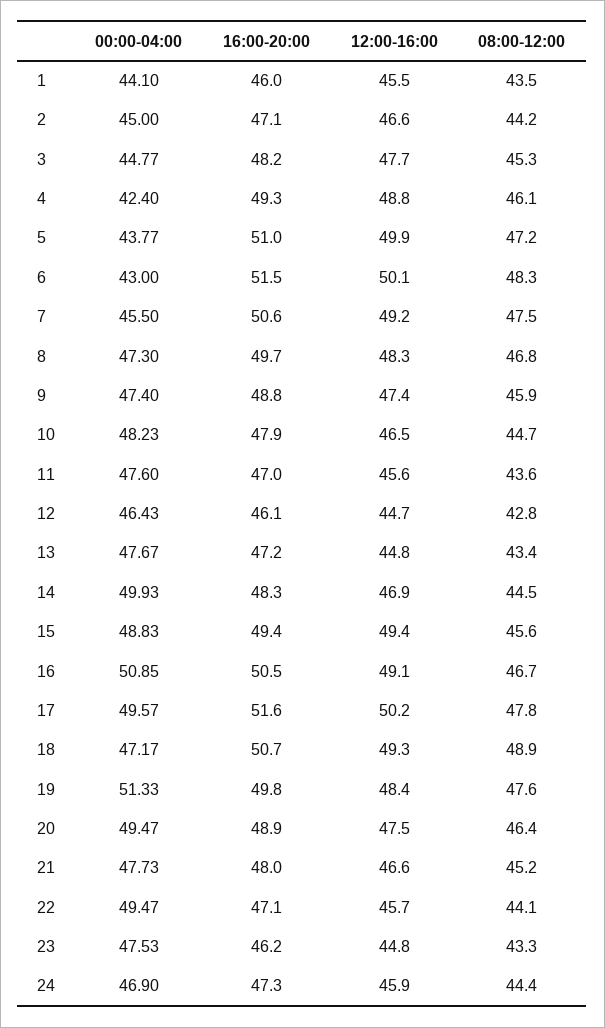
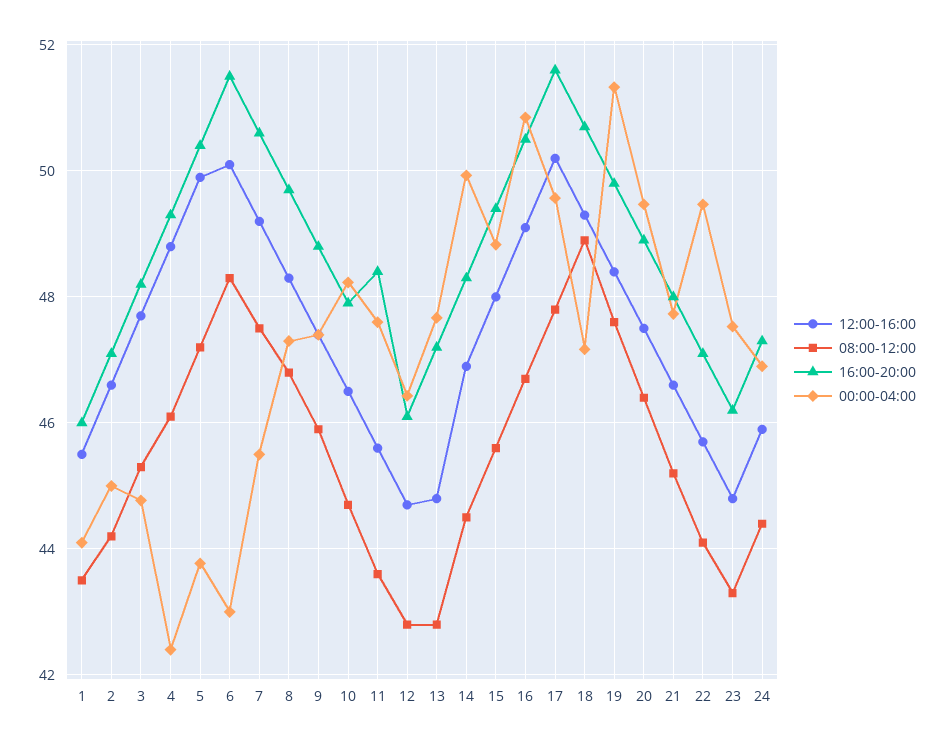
16:00-20:00, 5: 51 -> 50.4
16:00-20:00, 11: 47 -> 48.4
08:00-12:00, 13: 43.4 -> 42.8
12:00-16:00, 15: 49.4 -> 48

